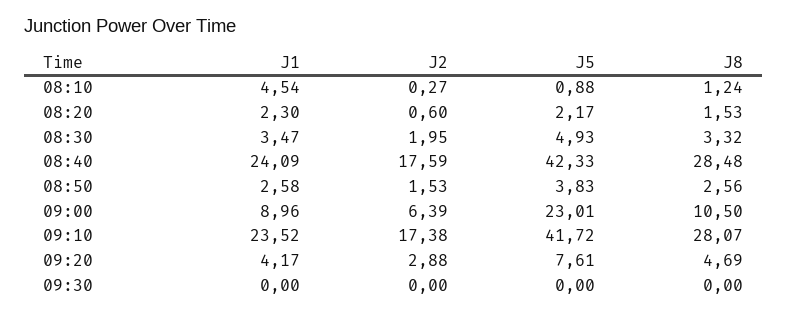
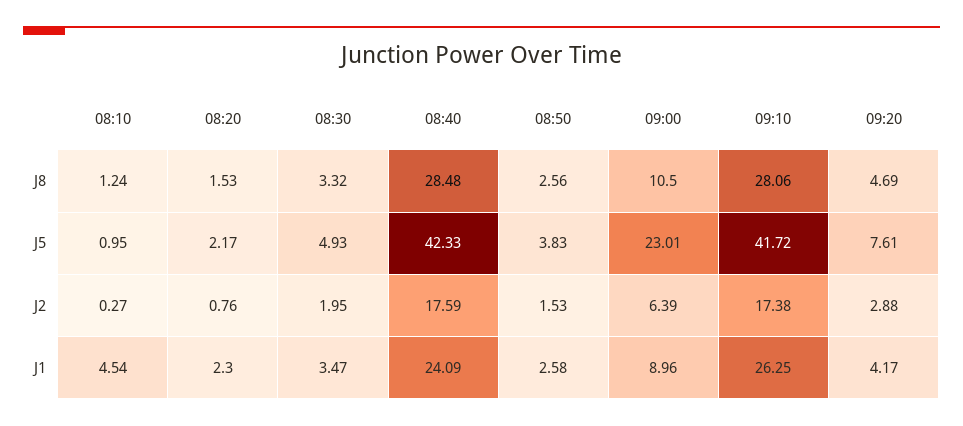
J5, 08:10: 0.88 -> 0.95
J2, 08:20: 0.6 -> 0.76
J1, 09:10: 23.52 -> 26.25
J8, 09:10: 28.07 -> 28.06
J1, 09:30: 0 -> none
J2, 09:30: 0 -> none
J5, 09:30: 0 -> none
J8, 09:30: 0 -> none

